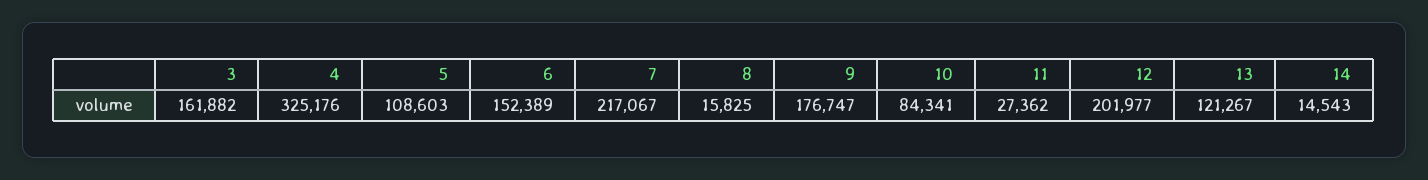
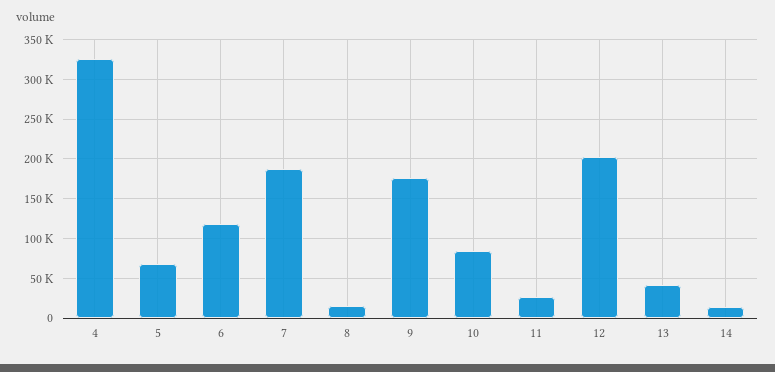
3: 161882 -> none
5: 108603 -> 70000
6: 152389 -> 120000
7: 217067 -> 190000
13: 121267 -> 40000

